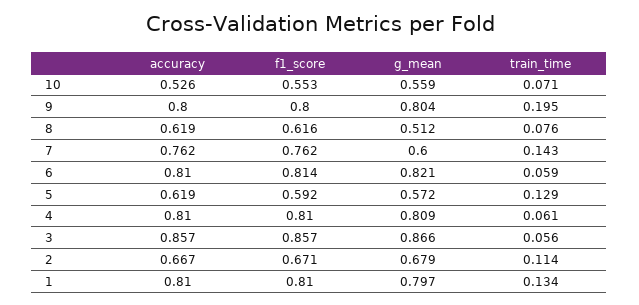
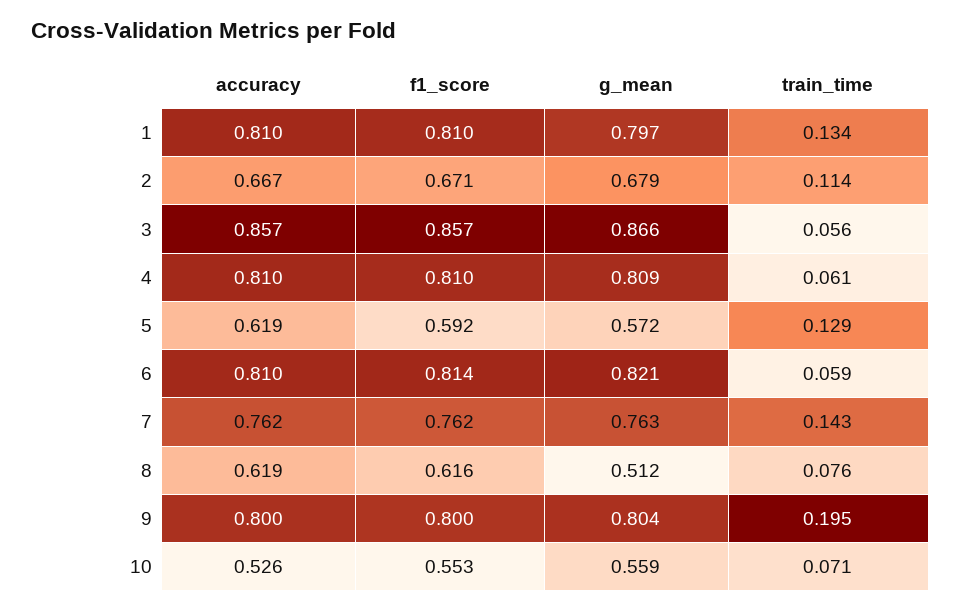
g_mean, 7: 0.6 -> 0.763

